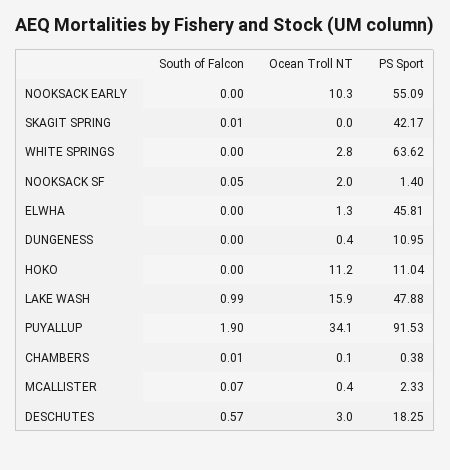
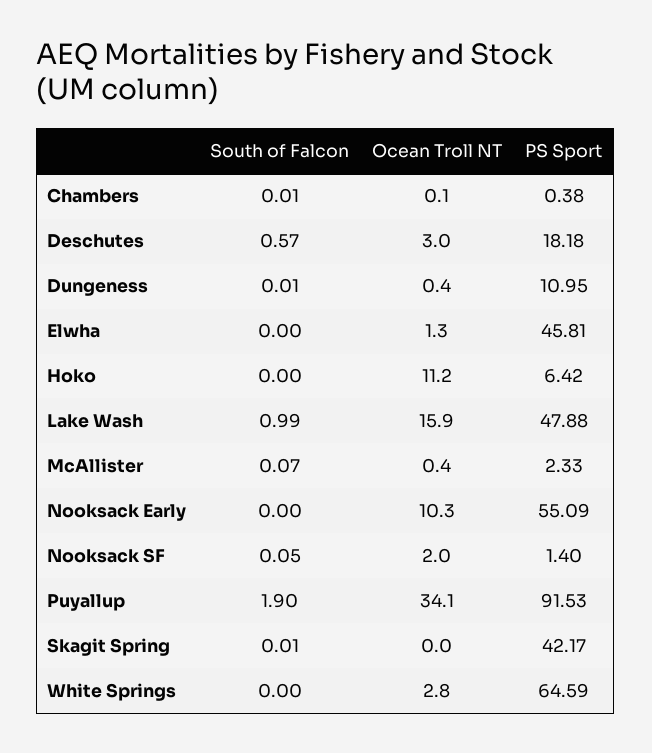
PS Sport, WHITE SPRINGS: 63.62 -> 64.59
South of Falcon, DUNGENESS: 0 -> 0.01
PS Sport, HOKO: 11.04 -> 6.42
PS Sport, DESCHUTES: 18.25 -> 18.18

